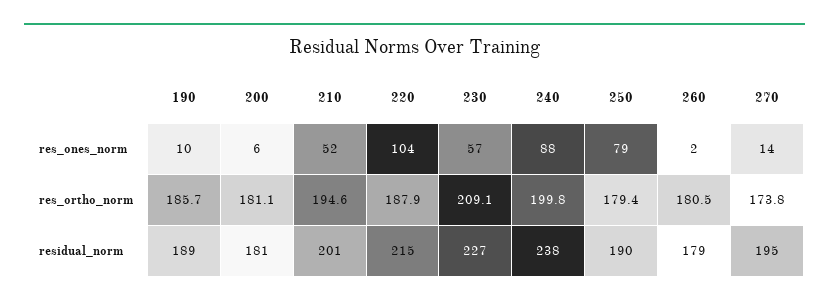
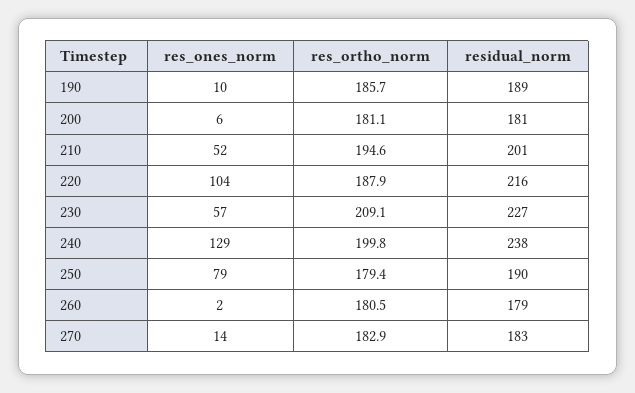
240, res_ones_norm: 88 -> 129
270, res_ortho_norm: 173.8 -> 182.9
220, residual_norm: 215 -> 216
270, residual_norm: 195 -> 183

